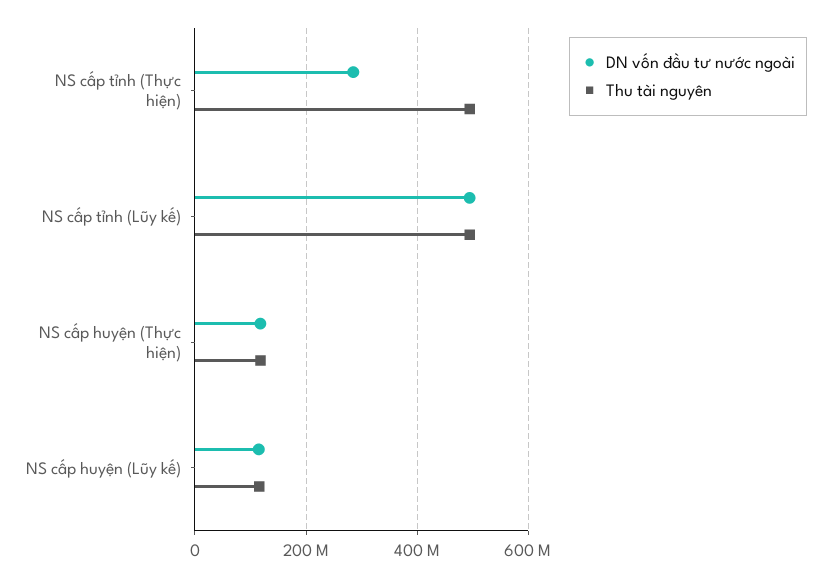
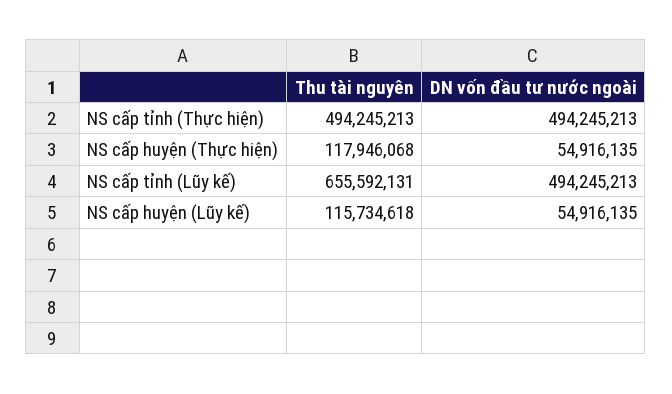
DN vốn đầu tư nước ngoài, NS cấp tỉnh (Thực hiện): 280000000 -> 494245213
Thu tài nguyên, NS cấp tỉnh (Lũy kế): 500000000 -> 655592131
DN vốn đầu tư nước ngoài, NS cấp huyện (Thực hiện): 120000000 -> 54916135
DN vốn đầu tư nước ngoài, NS cấp huyện (Lũy kế): 120000000 -> 54916135

